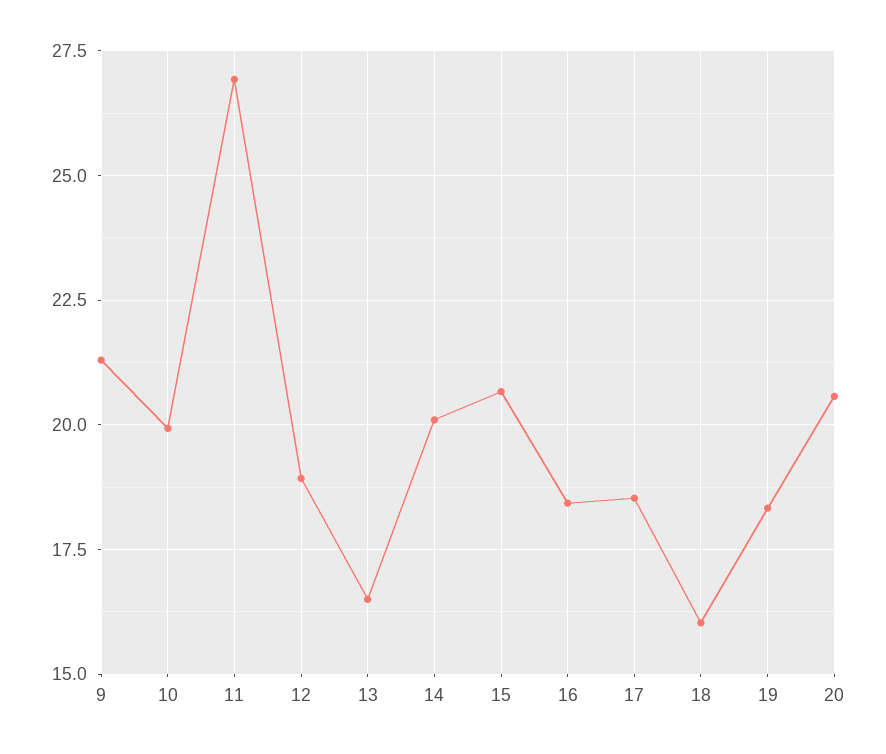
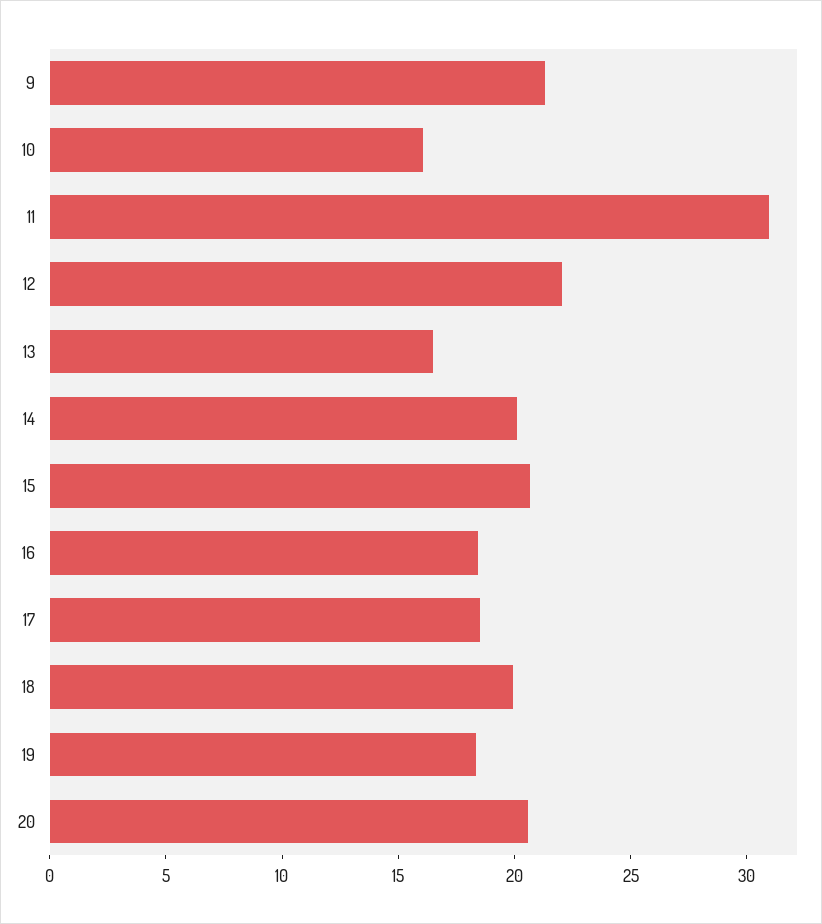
10: 20 -> 16
11: 27 -> 31
12: 19 -> 22
18: 16 -> 20

